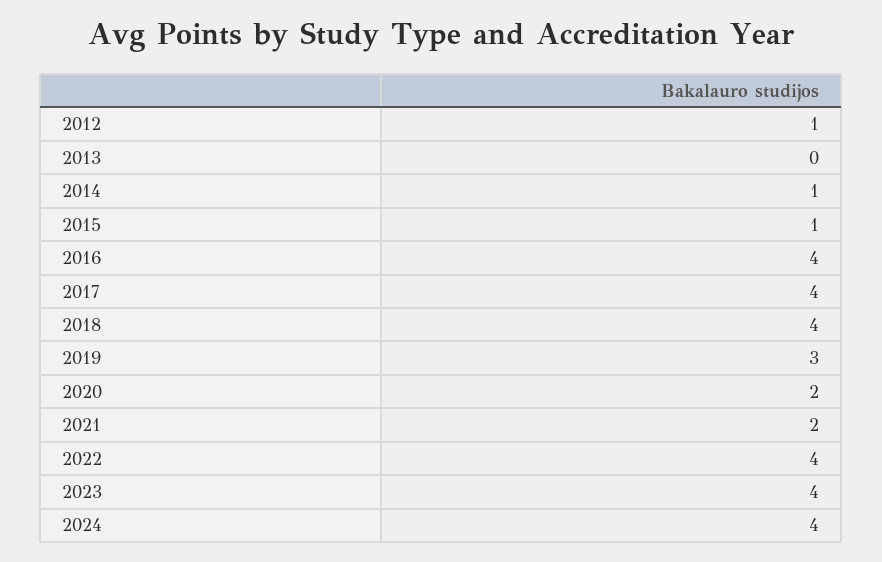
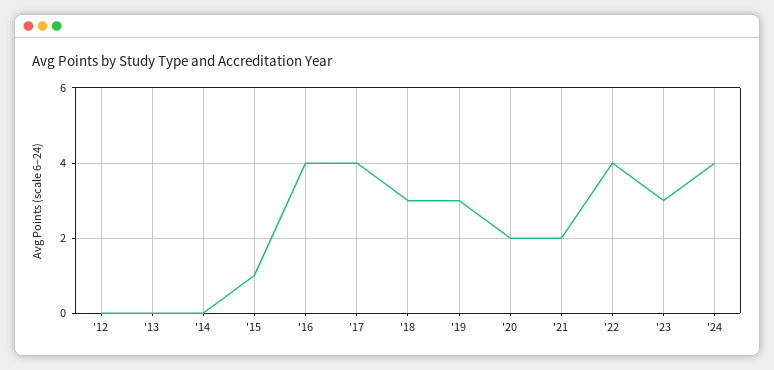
2012: 1 -> 0
2014: 1 -> 0
2018: 4 -> 3
2023: 4 -> 3

